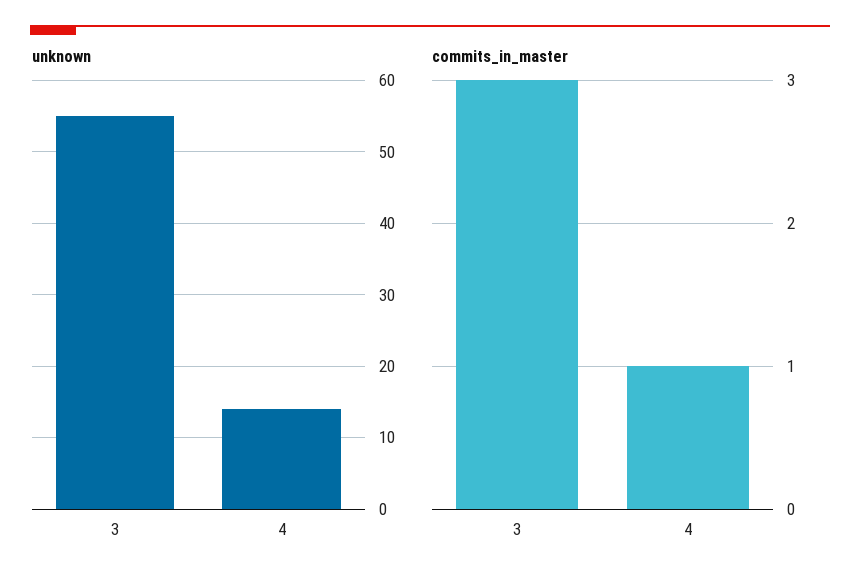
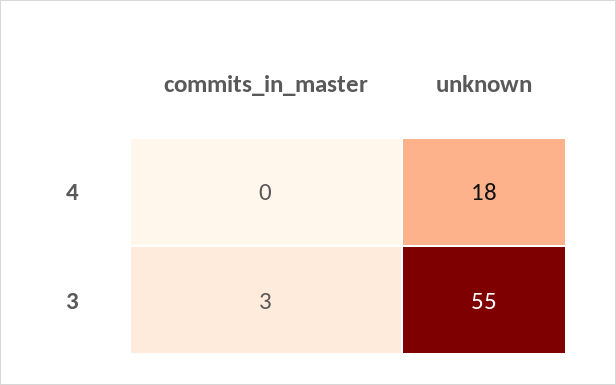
unknown, 4: 14 -> 18
commits_in_master, 4: 1 -> 0

